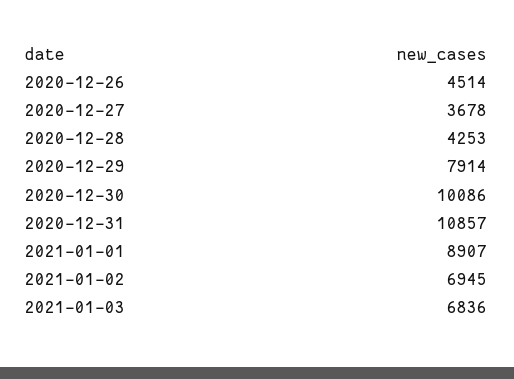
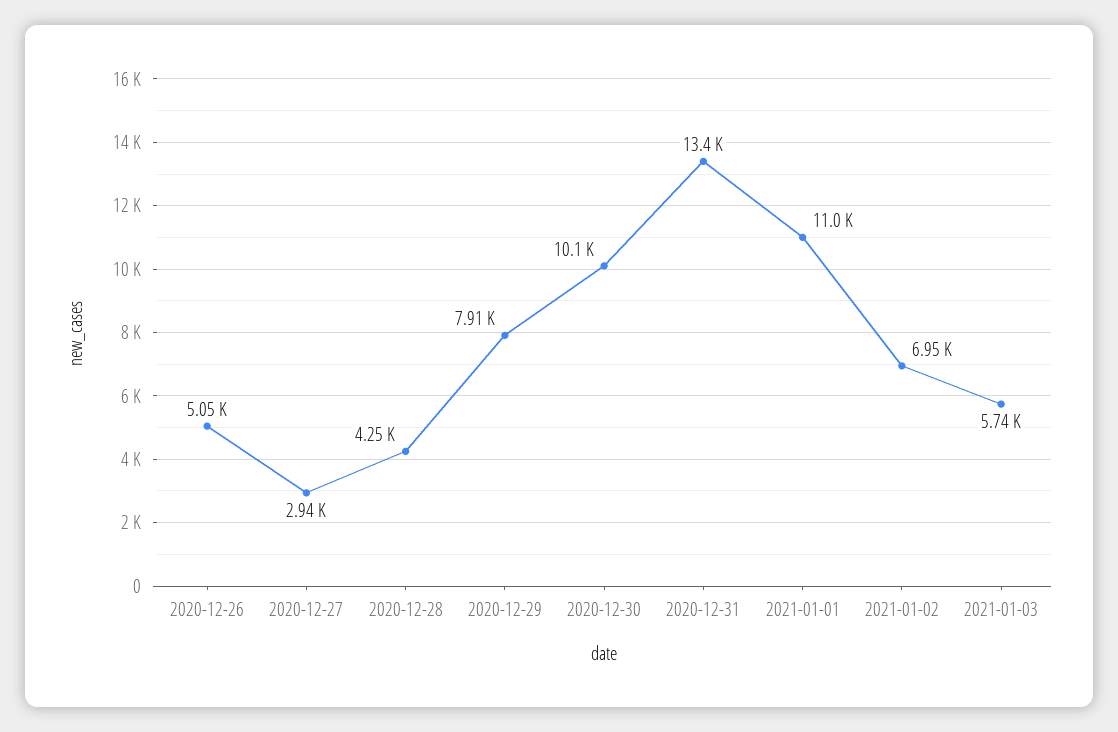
2020-12-26: 4514 -> 5050
2020-12-27: 3678 -> 2940
2020-12-31: 10857 -> 13400
2021-01-01: 8907 -> 11000
2021-01-03: 6836 -> 5740

